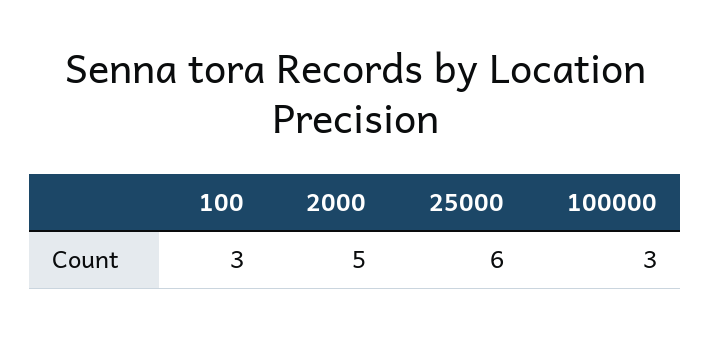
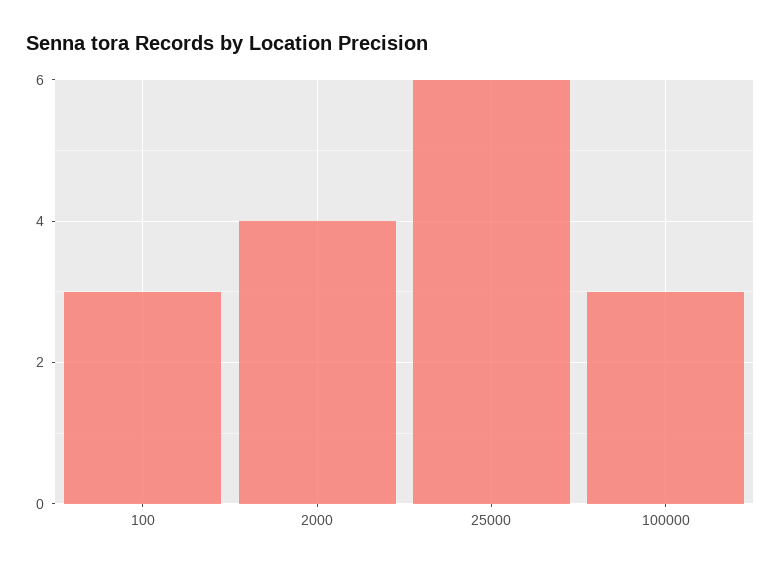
2000: 5 -> 4

